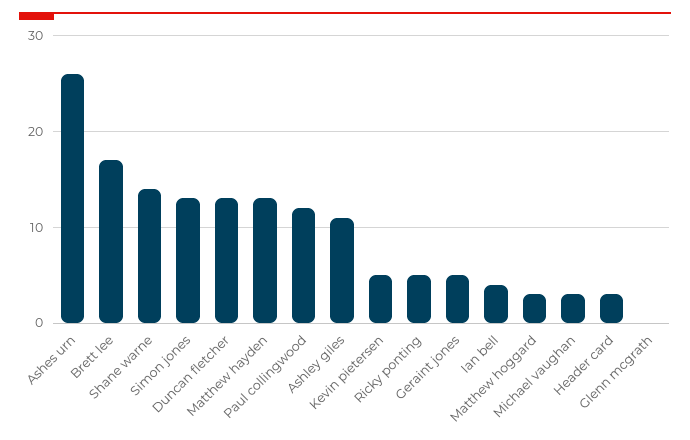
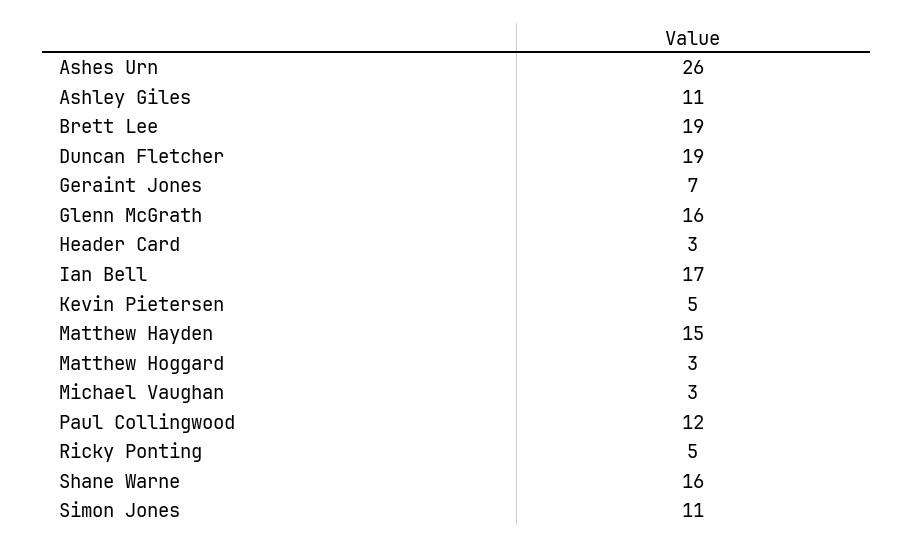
Brett lee: 17 -> 19
Shane warne: 14 -> 16
Simon jones: 13 -> 11
Duncan fletcher: 13 -> 19
Matthew hayden: 13 -> 15
Geraint jones: 5 -> 7
Ian bell: 4 -> 17
Glenn mcgrath: 0 -> 16

